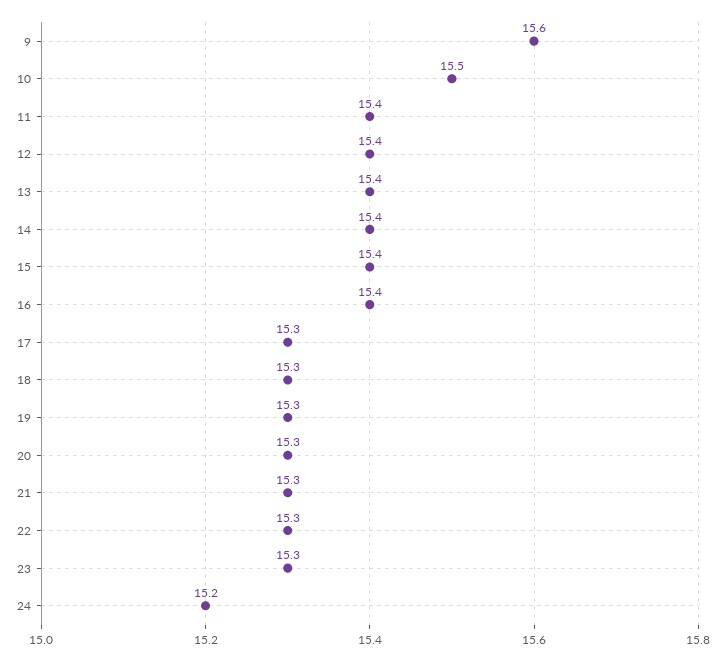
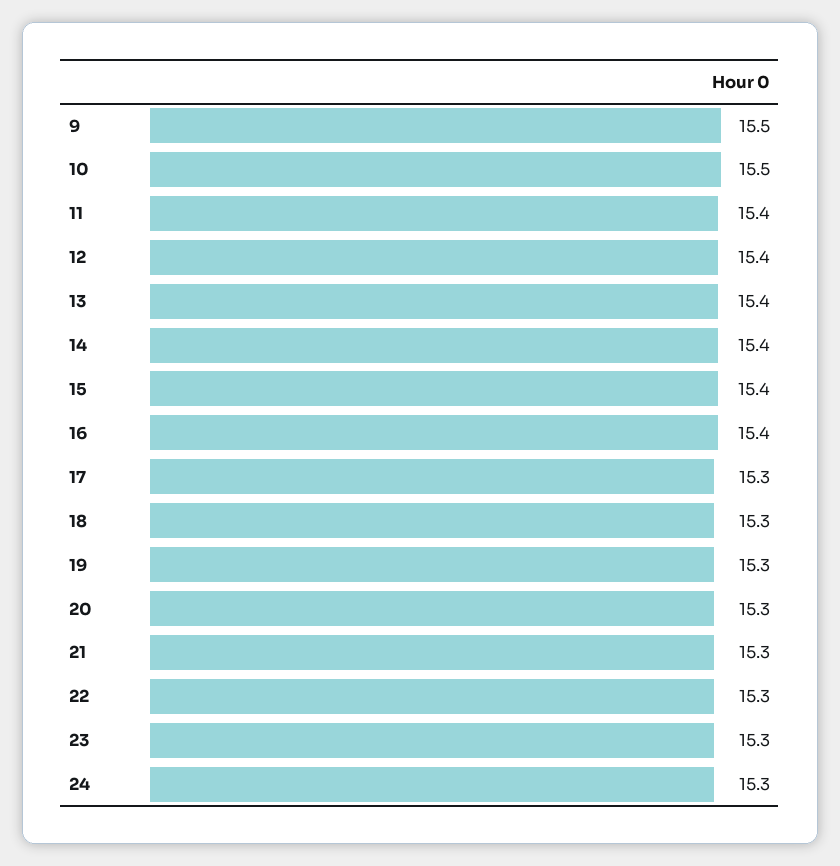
9: 15.6 -> 15.5
24: 15.2 -> 15.3

